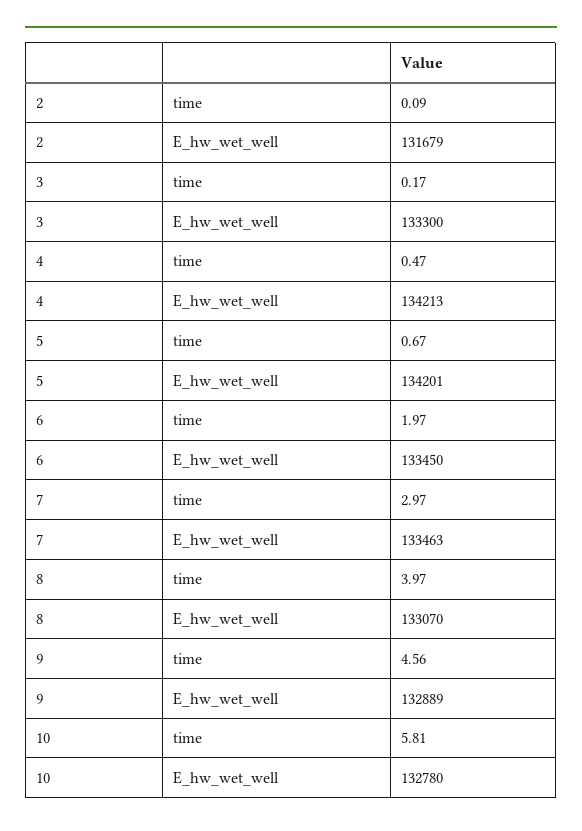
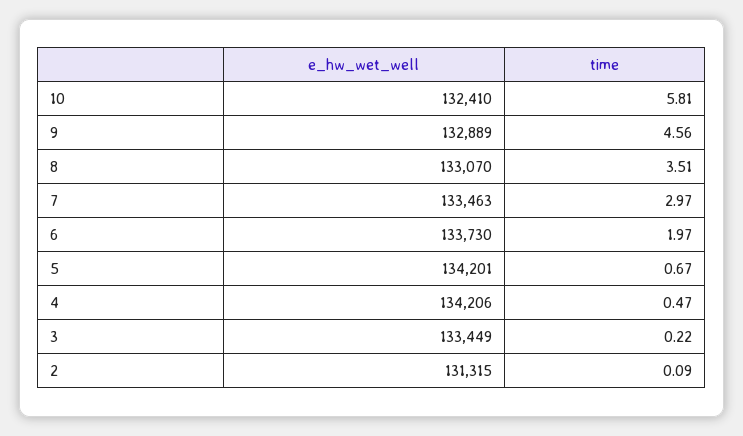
2, E_hw_wet_well: 131679 -> 131315
3, time: 0.17 -> 0.22
3, E_hw_wet_well: 133300 -> 133449
4, E_hw_wet_well: 134213 -> 134206
6, E_hw_wet_well: 133450 -> 133730
8, time: 3.97 -> 3.51
10, E_hw_wet_well: 132780 -> 132410

